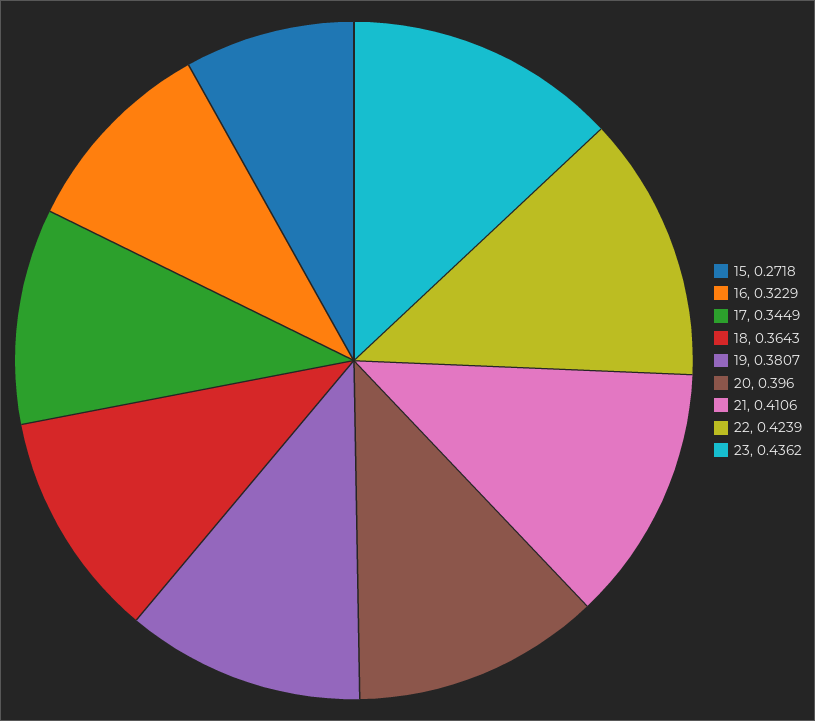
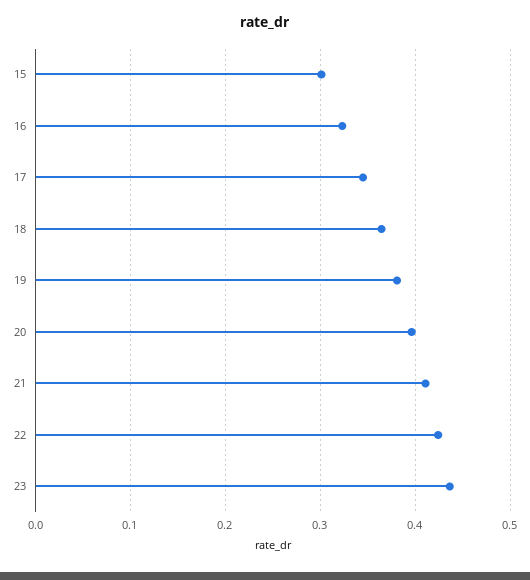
15: 0.2718 -> 0.3

